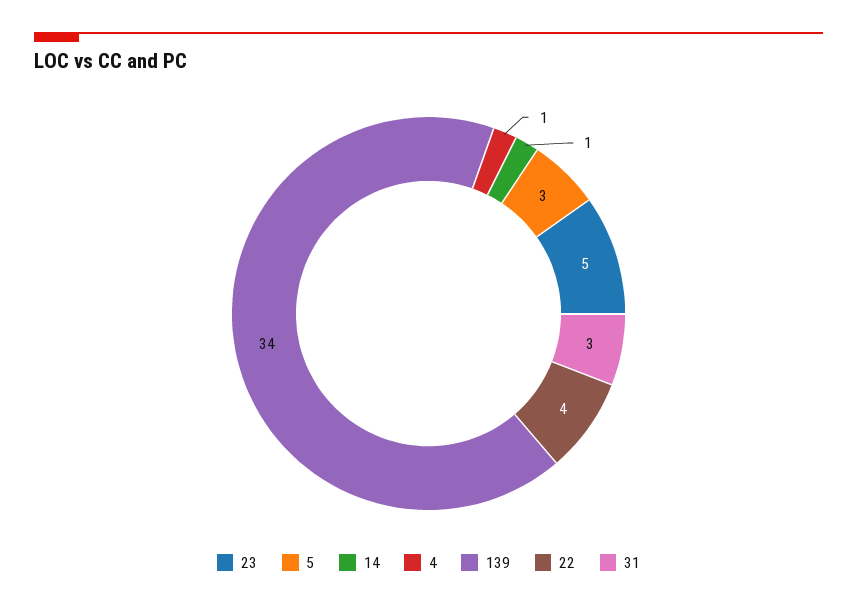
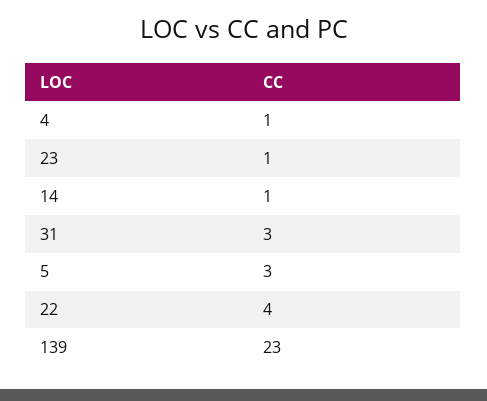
23: 5 -> 1
139: 34 -> 23

